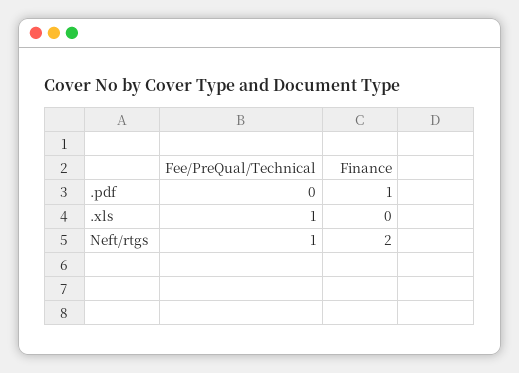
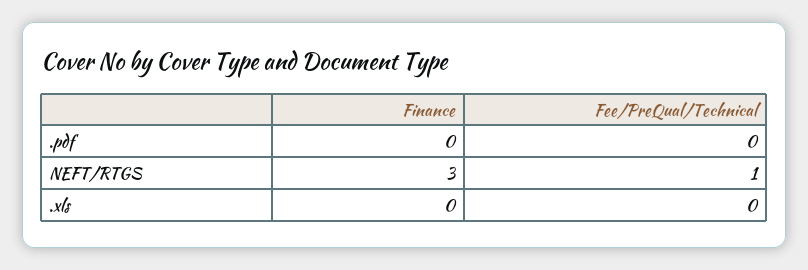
Finance, .pdf: 1 -> 0
Fee/PreQual/Technical, .xls: 1 -> 0
Finance, Neft/rtgs: 2 -> 3

